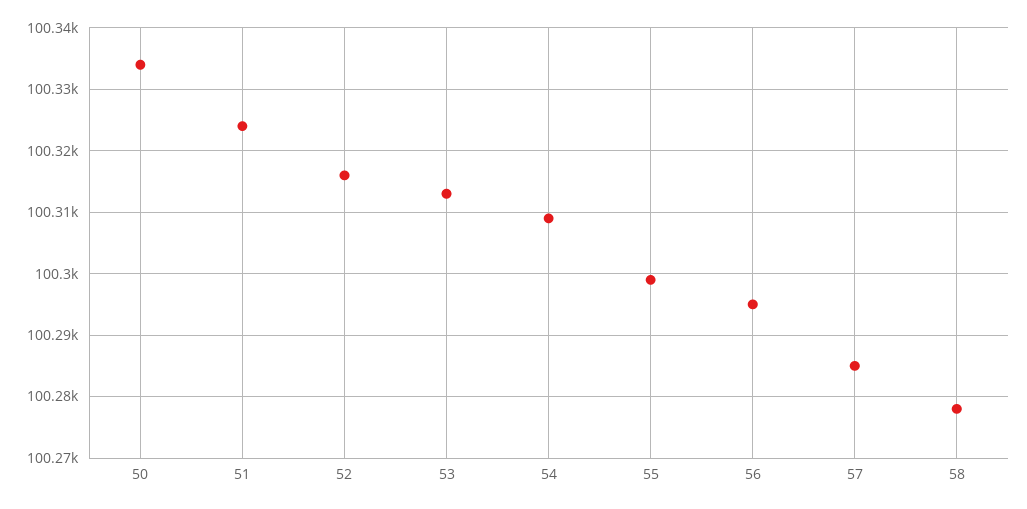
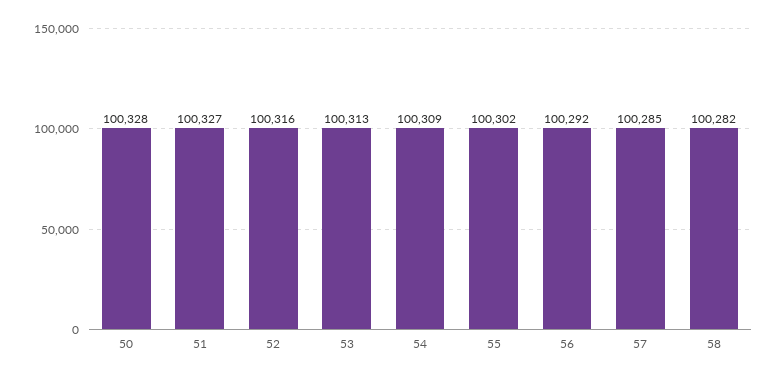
50: 100334 -> 100328
51: 100324 -> 100327
55: 100299 -> 100302
56: 100295 -> 100292
58: 100278 -> 100282

